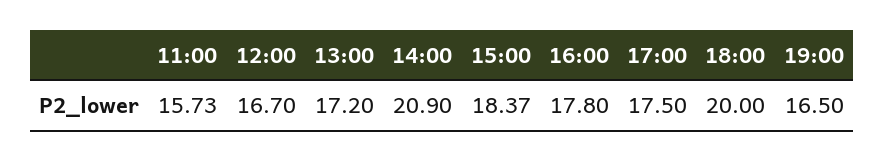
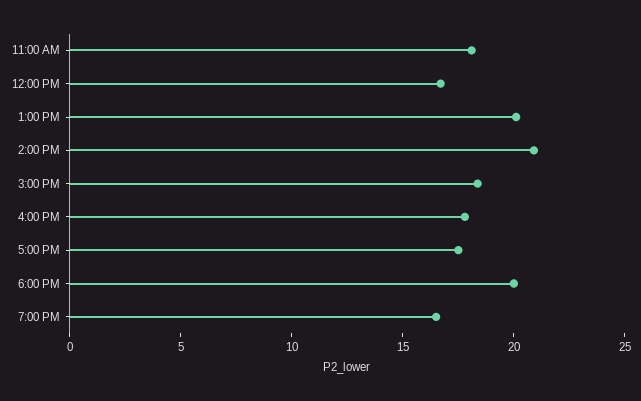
11:00: 15.73 -> 18
13:00: 17.2 -> 20

